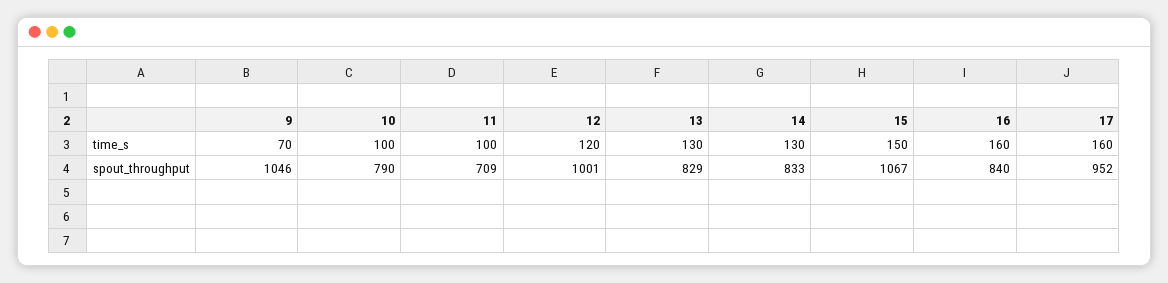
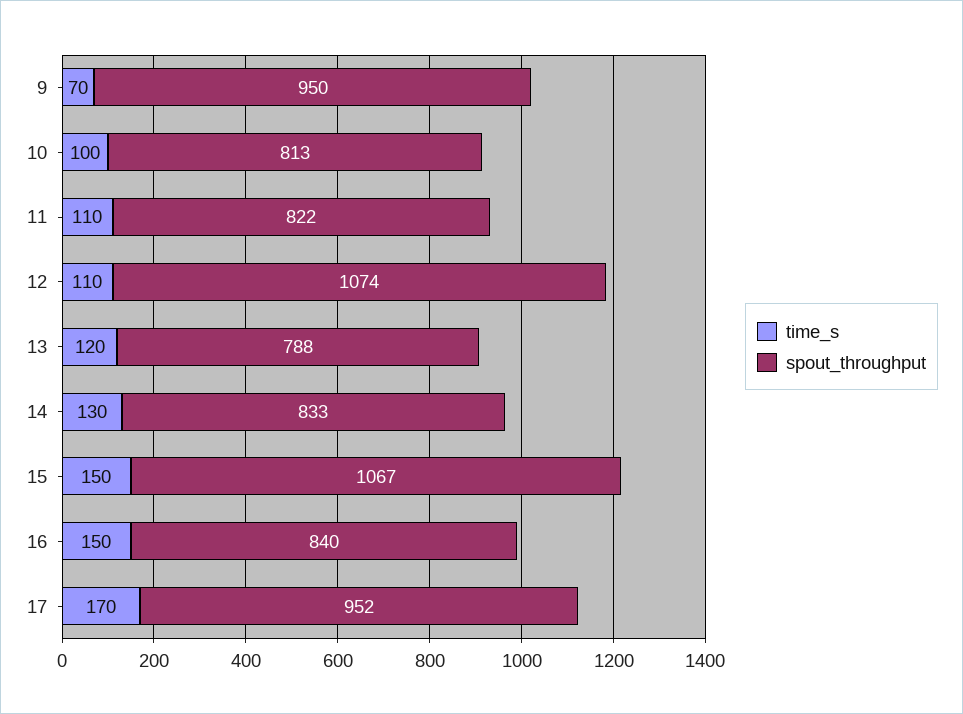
time_s, 11: 100 -> 110
time_s, 12: 120 -> 110
time_s, 13: 130 -> 120
time_s, 16: 160 -> 150
time_s, 17: 160 -> 170
spout_throughput, 9: 1046 -> 950
spout_throughput, 10: 790 -> 813
spout_throughput, 11: 709 -> 822
spout_throughput, 12: 1001 -> 1074
spout_throughput, 13: 829 -> 788

